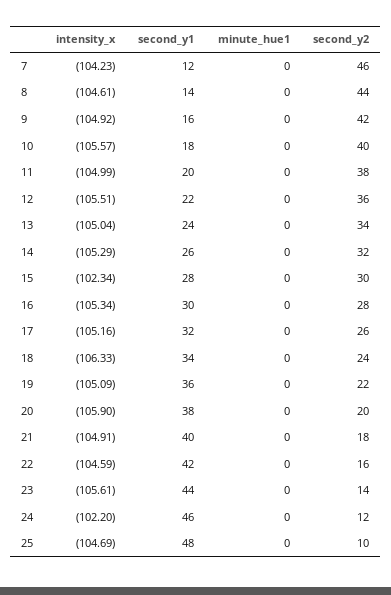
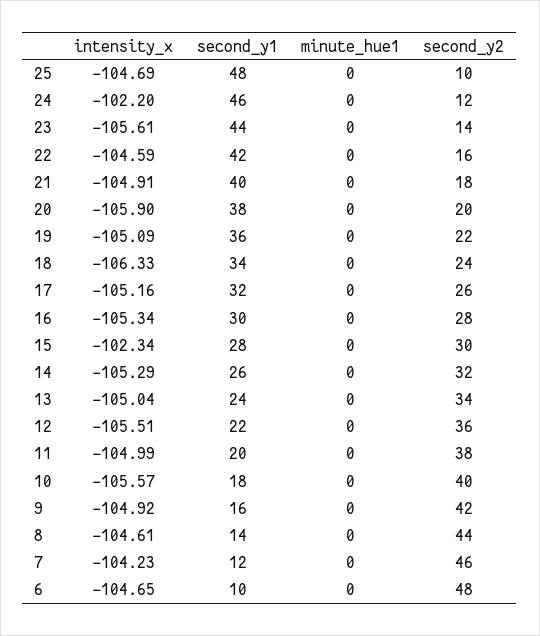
intensity_x, 6: none -> -104.65
second_y1, 6: none -> 10
minute_hue1, 6: none -> 0
second_y2, 6: none -> 48

